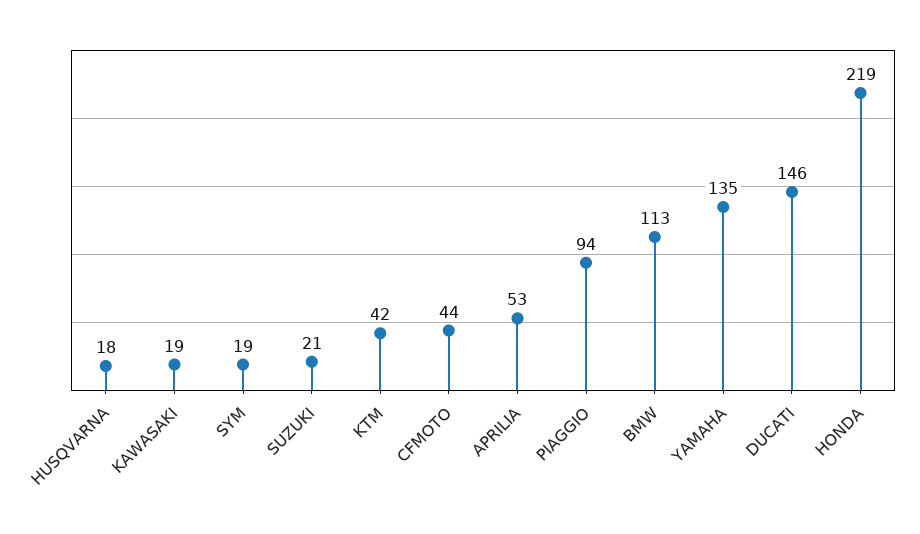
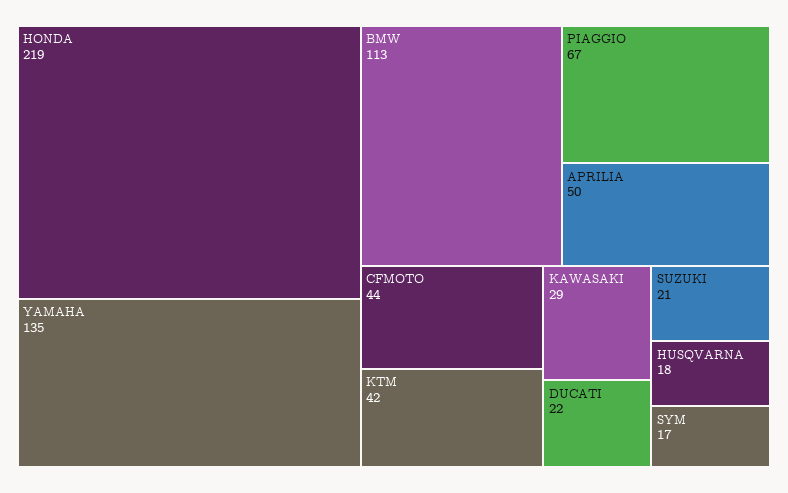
KAWASAKI: 19 -> 29
SYM: 19 -> 17
APRILIA: 53 -> 50
PIAGGIO: 94 -> 67
DUCATI: 146 -> 22

